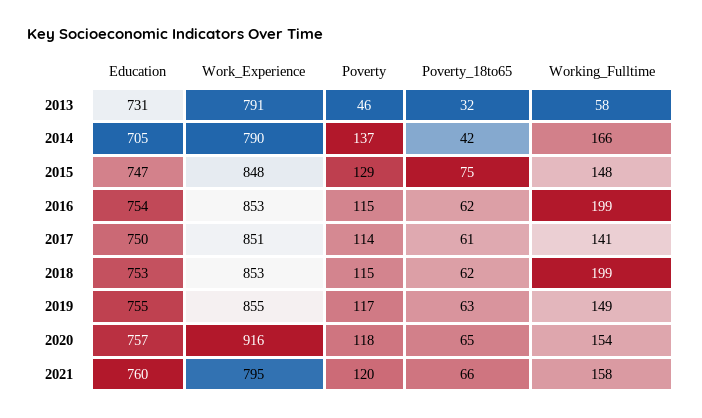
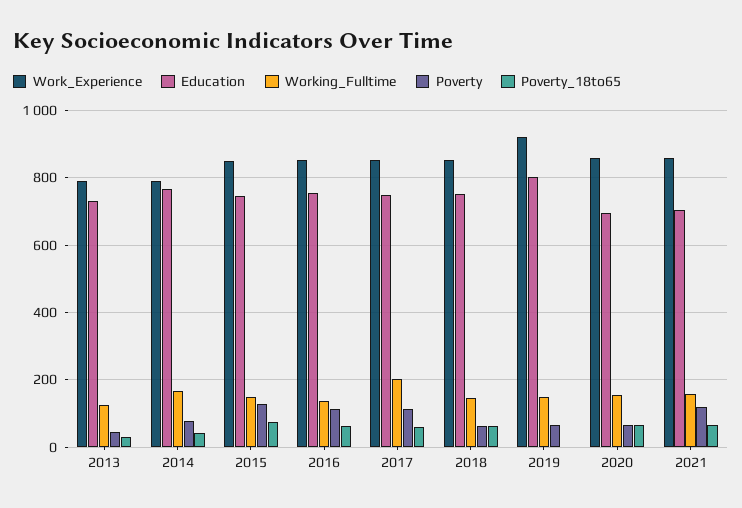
Working_Fulltime, 2013: 58 -> 120
Education, 2014: 705 -> 760
Poverty, 2014: 137 -> 80
Working_Fulltime, 2016: 199 -> 140
Working_Fulltime, 2017: 141 -> 200
Poverty, 2018: 115 -> 60
Working_Fulltime, 2018: 199 -> 140
Education, 2019: 755 -> 800
Work_Experience, 2019: 855 -> 920
Poverty, 2019: 117 -> 60
Poverty_18to65, 2019: 63 -> 0
Education, 2020: 757 -> 700
Work_Experience, 2020: 916 -> 860
Poverty, 2020: 118 -> 60
Education, 2021: 760 -> 700
Work_Experience, 2021: 795 -> 860

